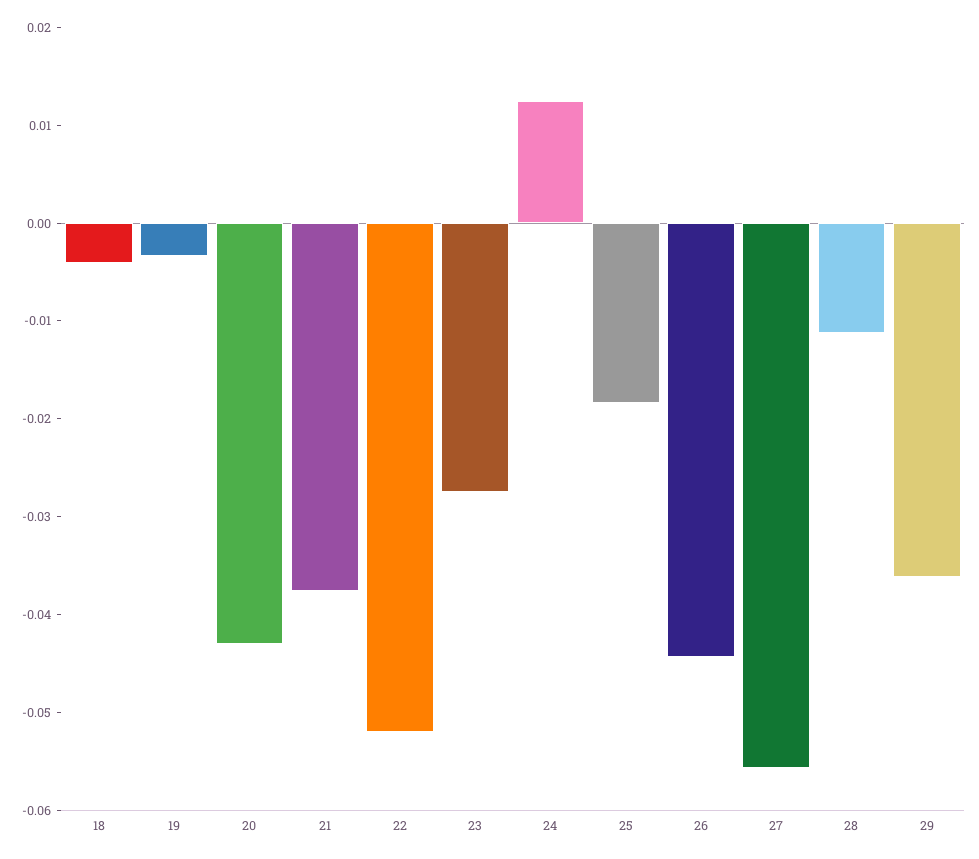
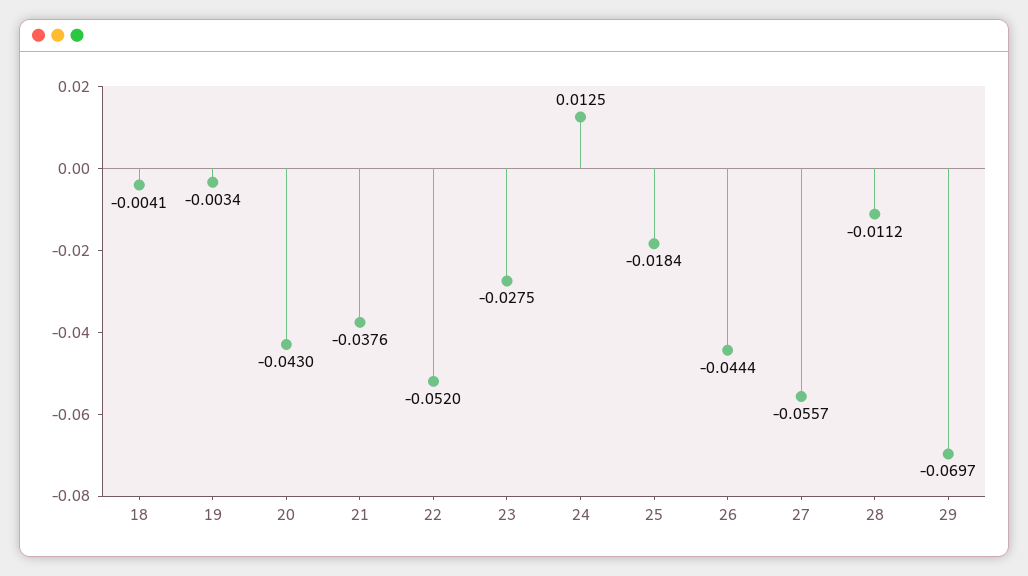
29: -0.036 -> -0.0697

